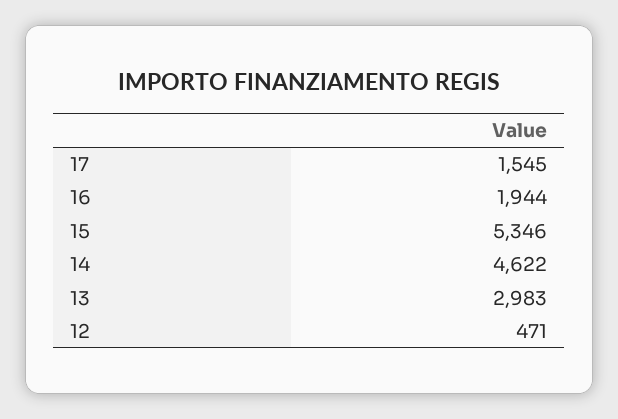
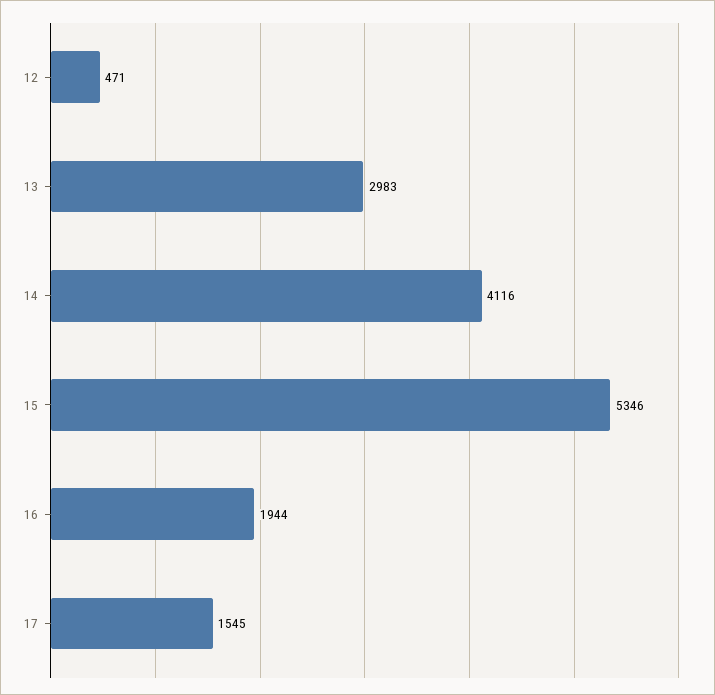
14: 4622 -> 4116

